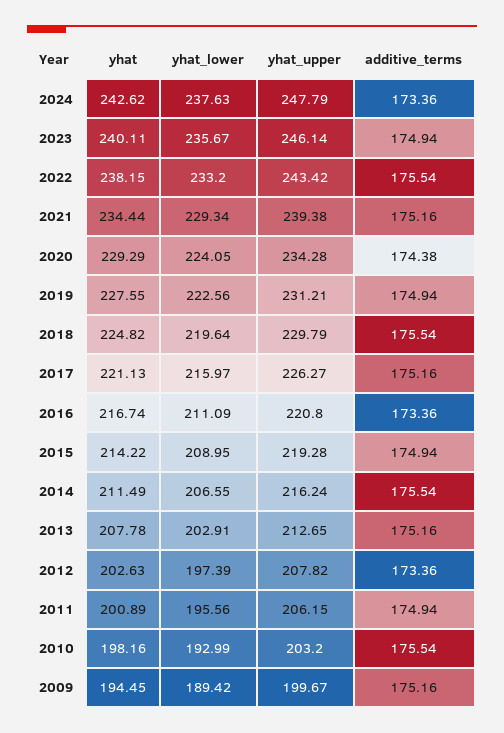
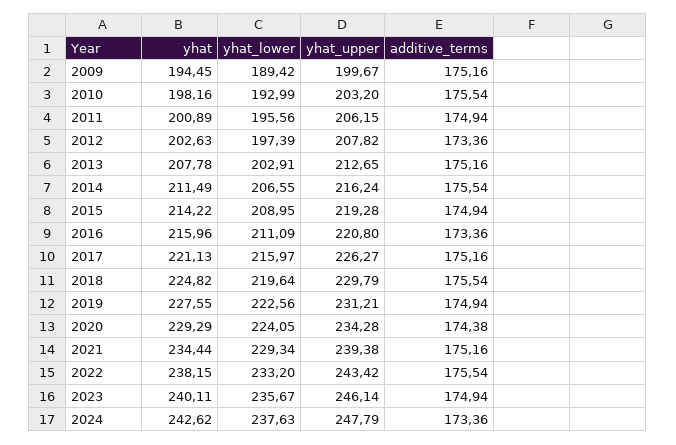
yhat, 2016: 216.74 -> 215.96

